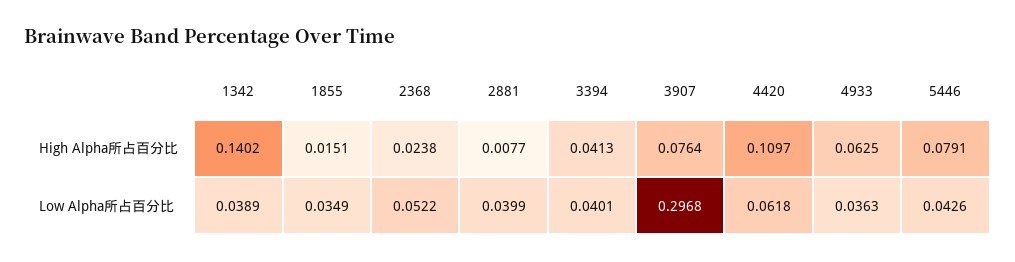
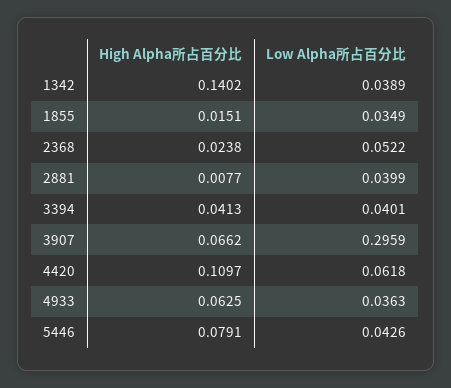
3907, High Alpha所占百分比: 0.0764 -> 0.0662
3907, Low Alpha所占百分比: 0.2968 -> 0.2959

